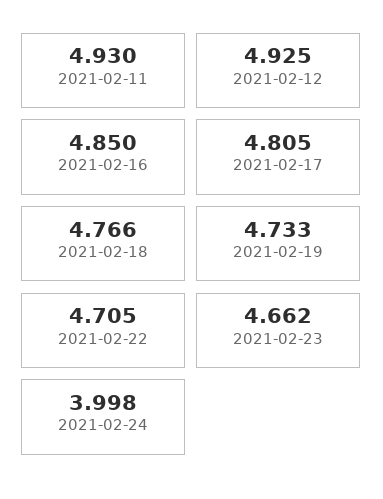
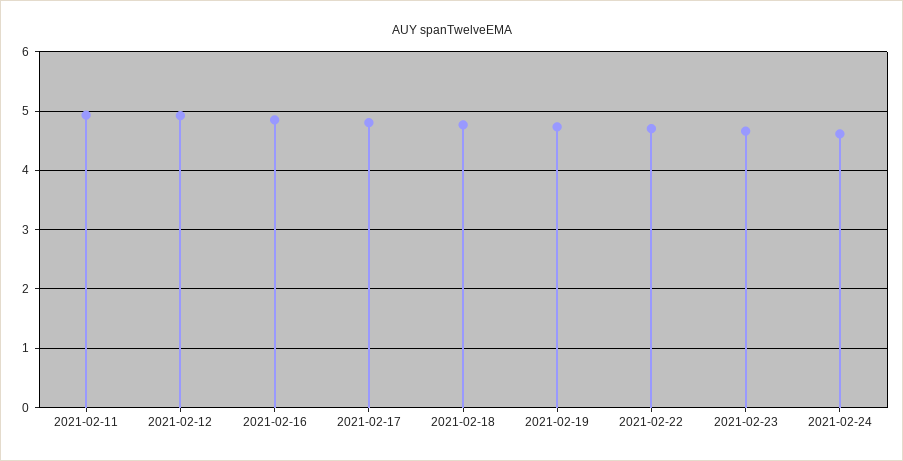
2021-02-24: 3.998 -> 4.6

